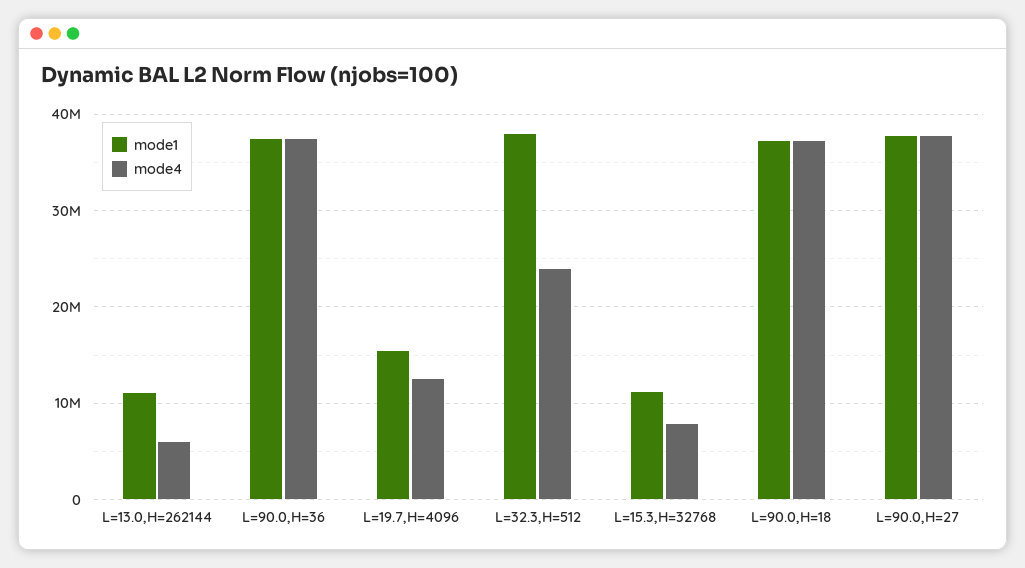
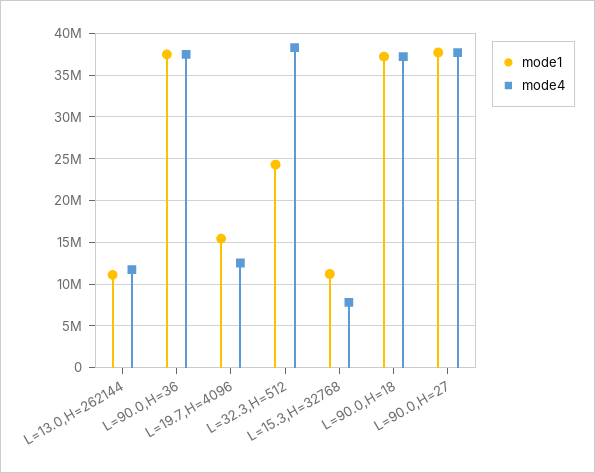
mode4, L=13.0,H=262144: 6000000 -> 12000000
mode1, L=32.3,H=512: 38000000 -> 24000000
mode4, L=32.3,H=512: 24000000 -> 38000000

